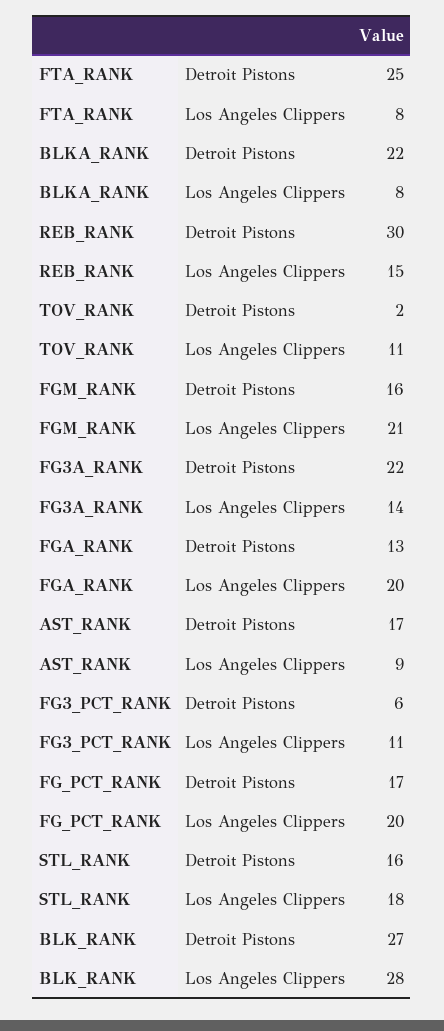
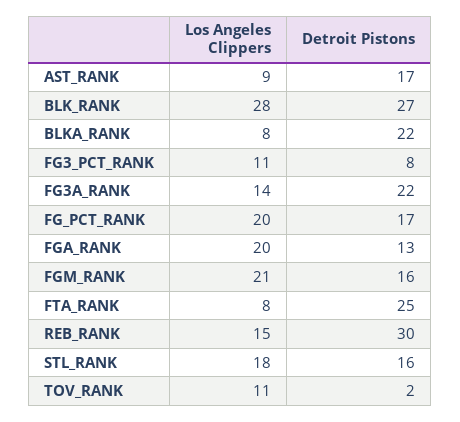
FG3_PCT_RANK, Detroit Pistons: 6 -> 8

